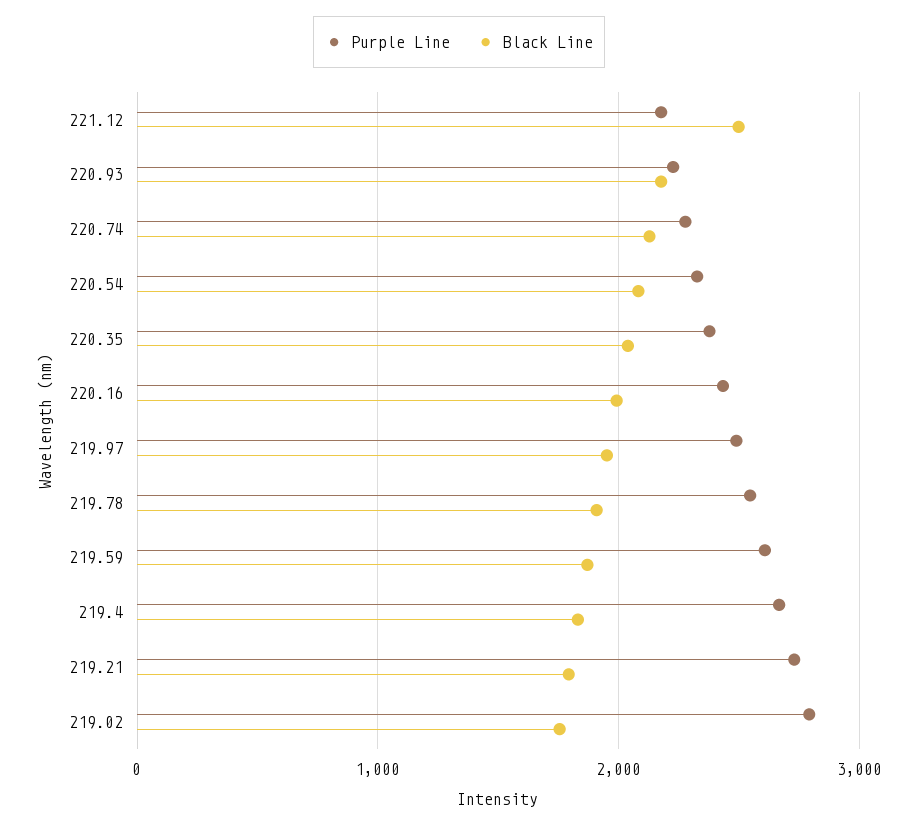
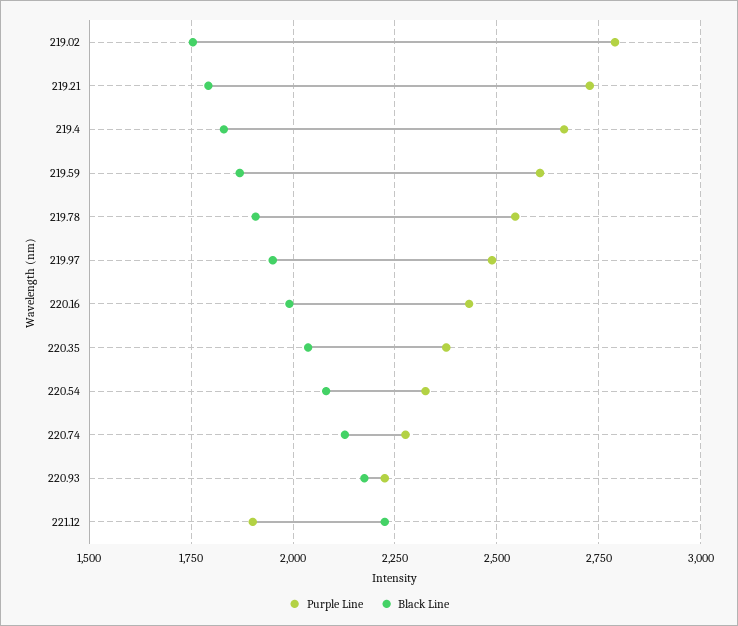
Purple Line, 221.12: 2200 -> 1900
Black Line, 221.12: 2500 -> 2225

